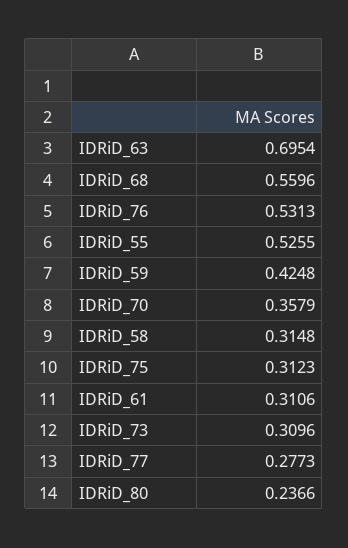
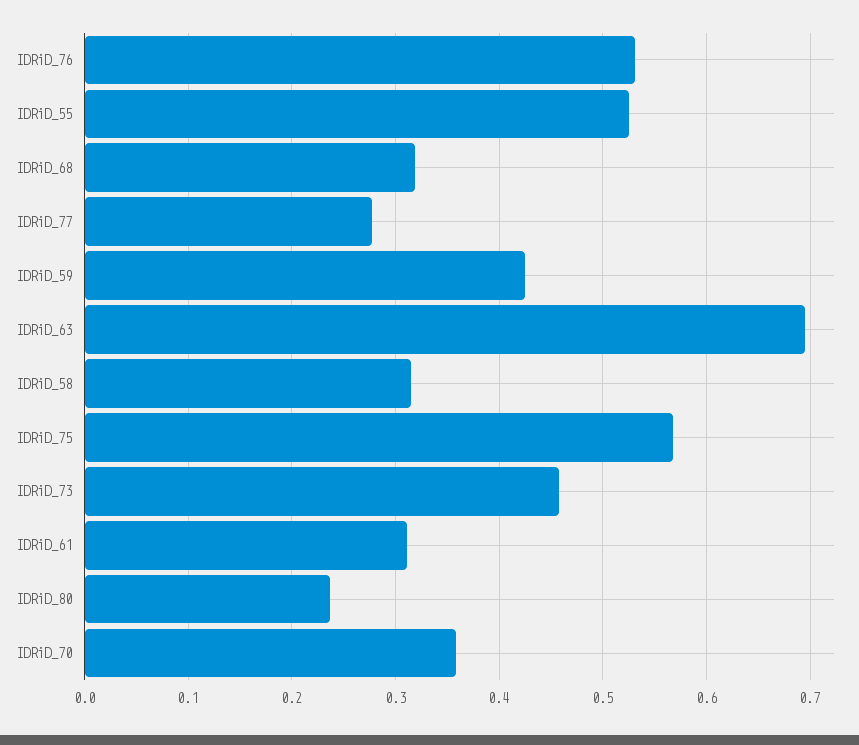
IDRiD_68: 0.5596 -> 0.32
IDRiD_75: 0.3123 -> 0.57
IDRiD_73: 0.3096 -> 0.46

